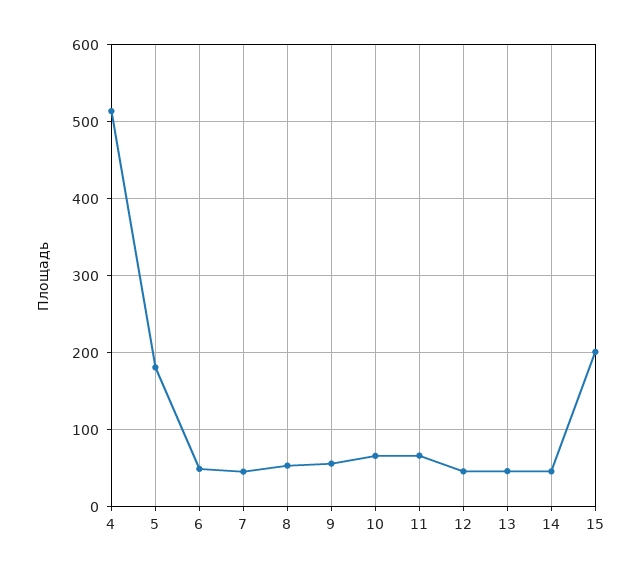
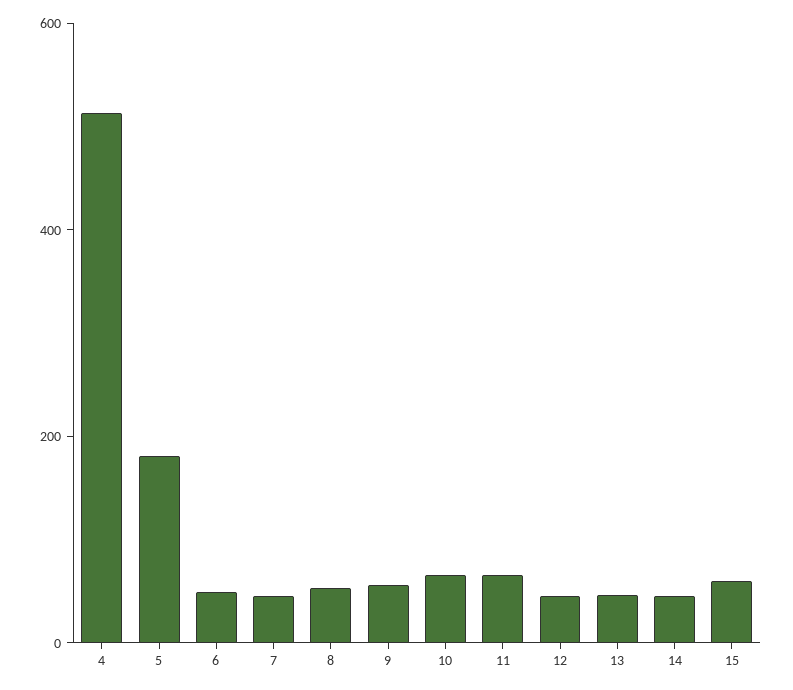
15: 200 -> 50

